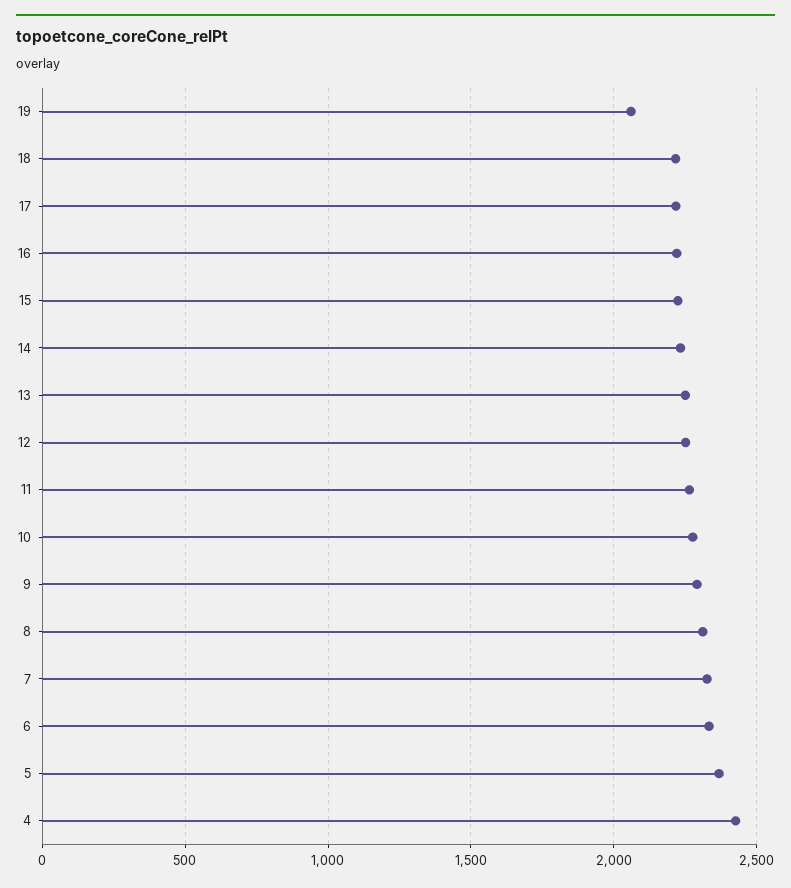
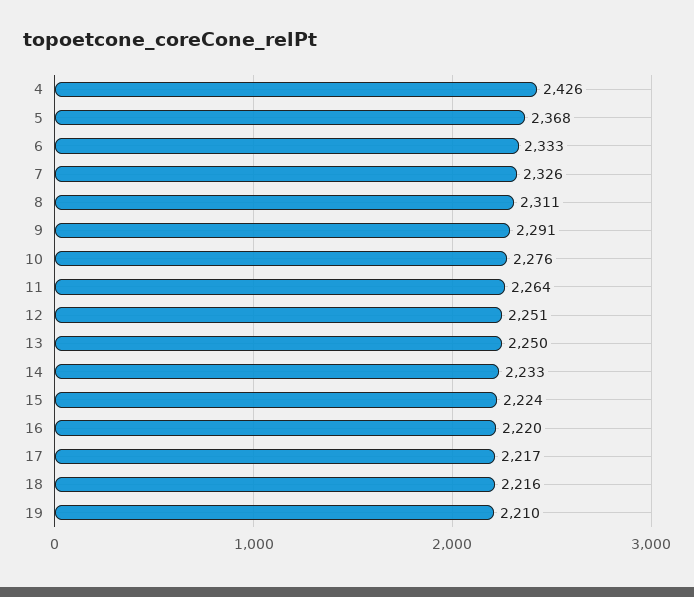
19: 2050 -> 2210

